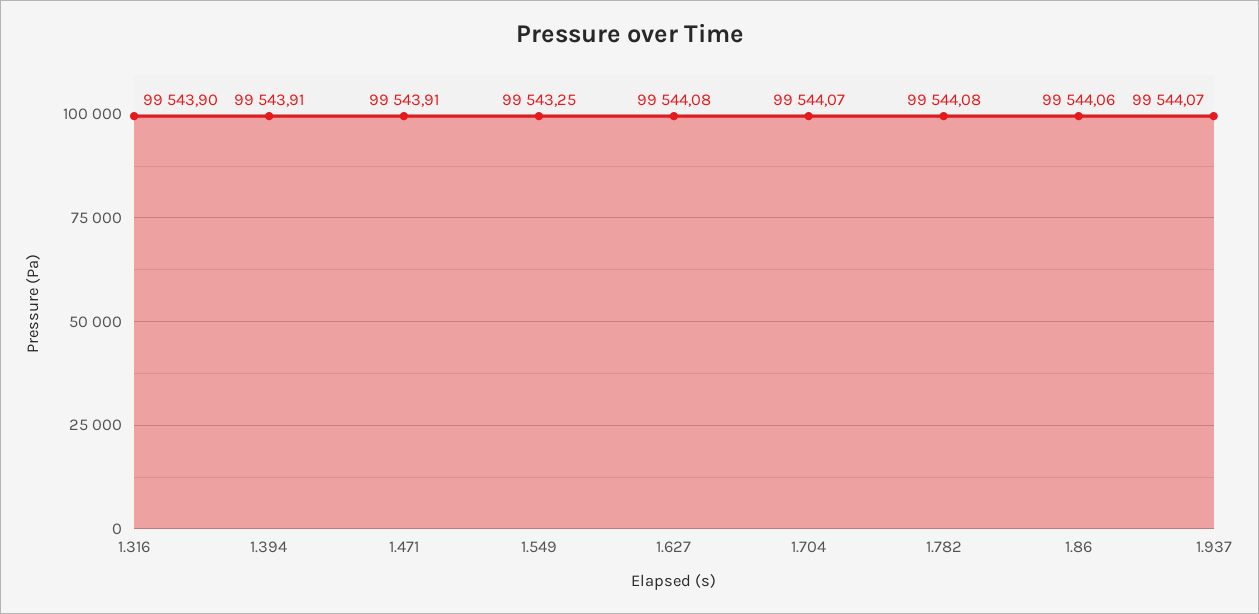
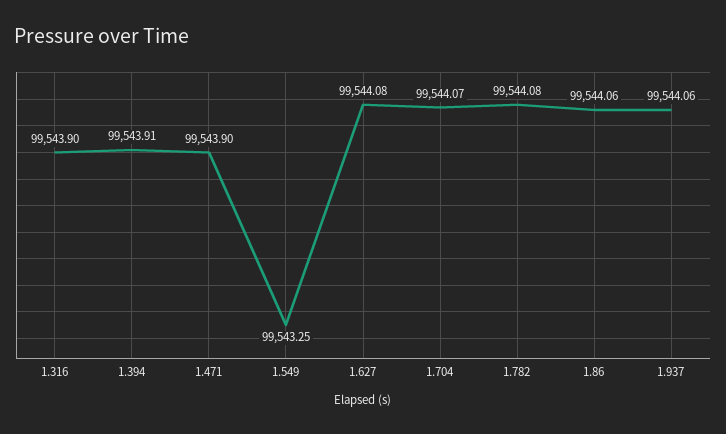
1.471: 99543.91 -> 99543.9
1.937: 99544.07 -> 99544.06

